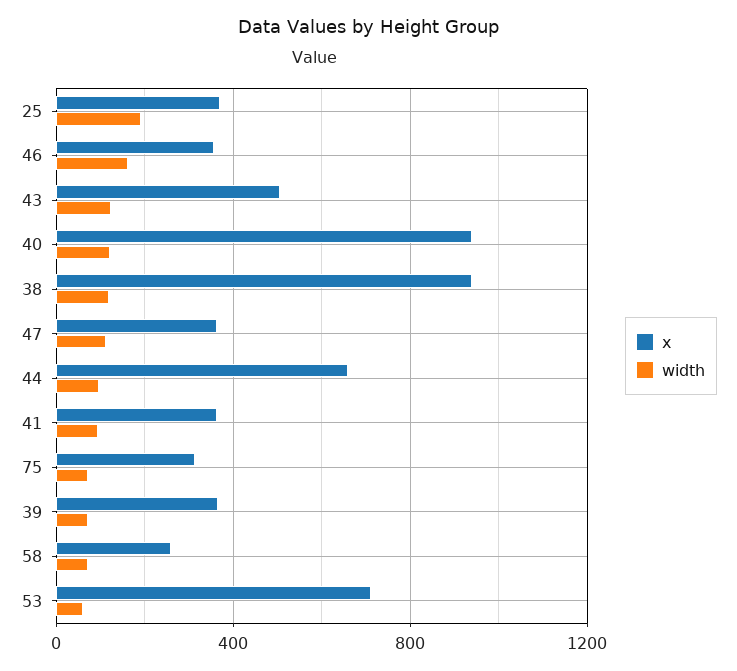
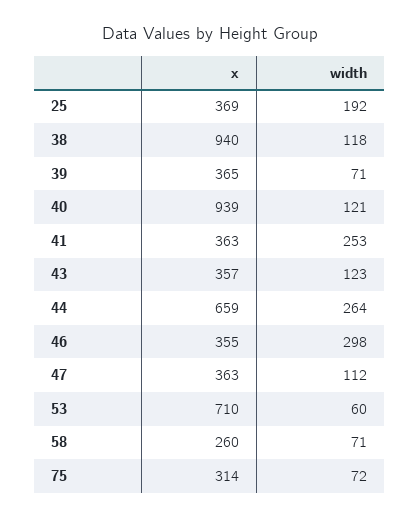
width, 46: 150 -> 298
x, 43: 500 -> 357
width, 44: 100 -> 264
width, 41: 100 -> 253

